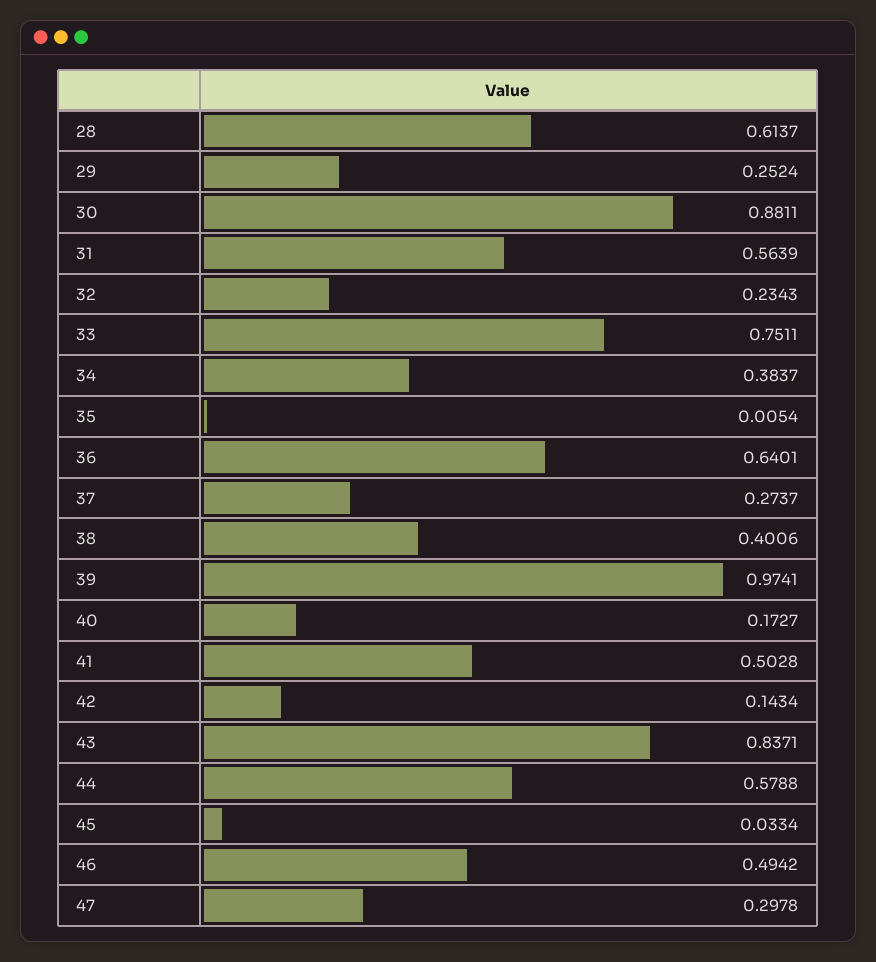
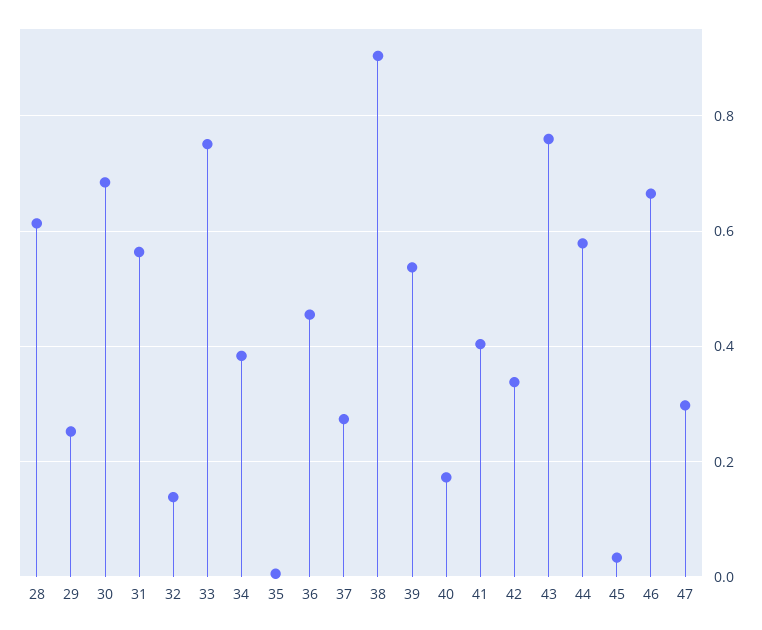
30: 0.8811 -> 0.68
32: 0.2343 -> 0.14
36: 0.6401 -> 0.46
38: 0.4006 -> 0.9
39: 0.9741 -> 0.54
41: 0.5028 -> 0.4
42: 0.1434 -> 0.34
43: 0.8371 -> 0.76
46: 0.4942 -> 0.66

